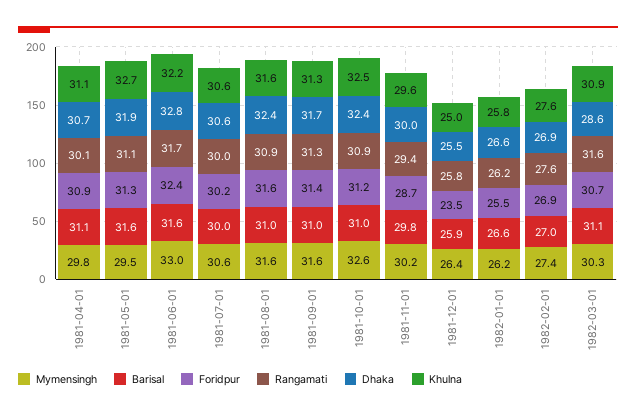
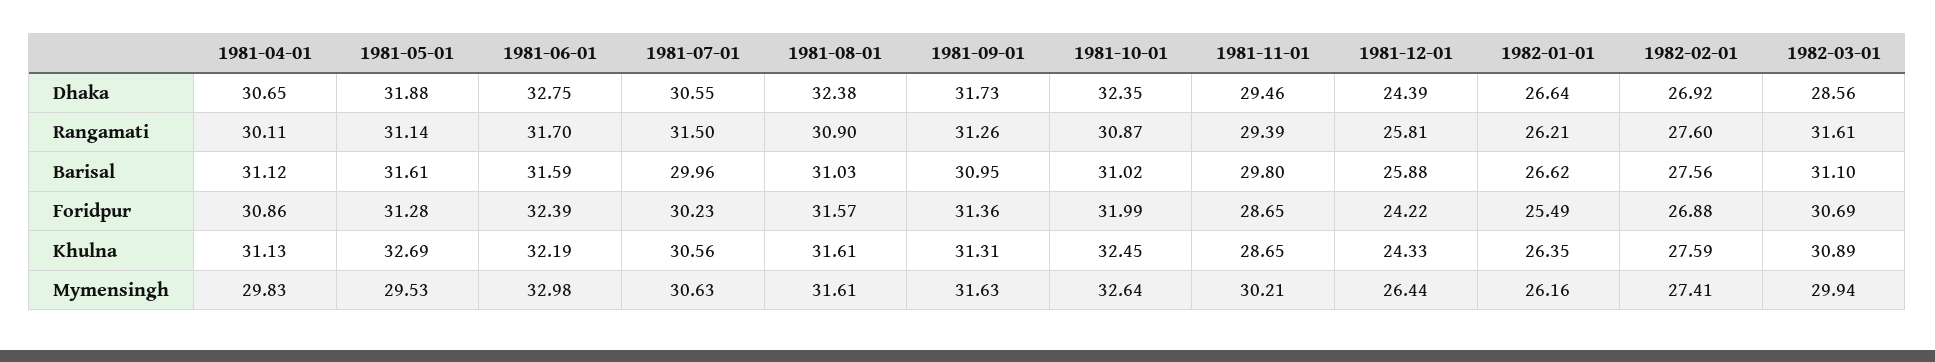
Rangamati, 1981-07-01: 30 -> 31.5
Foridpur, 1981-10-01: 31.2 -> 31.99
Dhaka, 1981-11-01: 30 -> 29.46
Khulna, 1981-11-01: 29.6 -> 28.65
Foridpur, 1981-12-01: 23.5 -> 24.22
Dhaka, 1981-12-01: 25.5 -> 24.39
Khulna, 1981-12-01: 25 -> 24.33
Khulna, 1982-01-01: 25.8 -> 26.35
Barisal, 1982-02-01: 27 -> 27.56
Mymensingh, 1982-03-01: 30.3 -> 29.94

